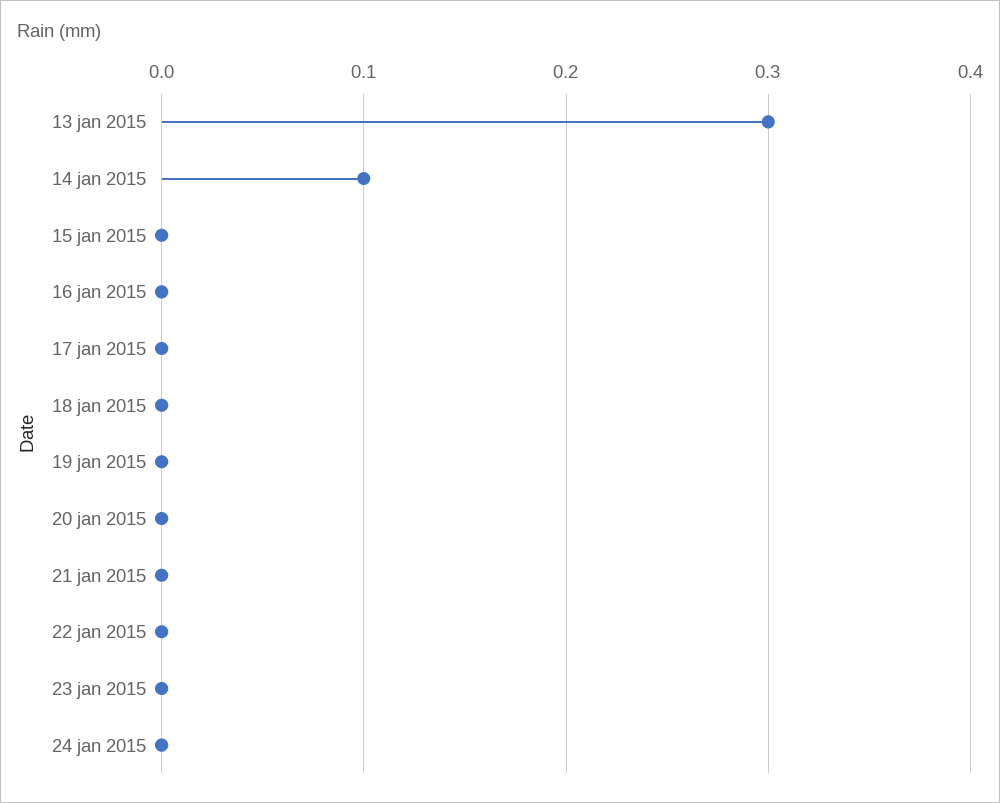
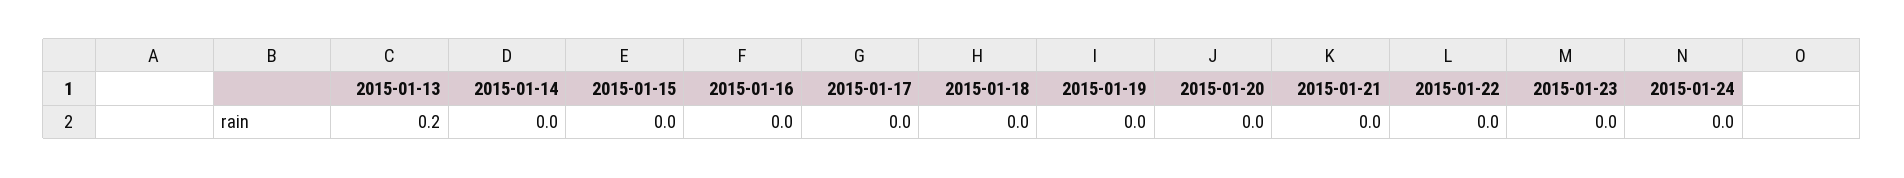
13 jan 2015: 0.3 -> 0.2
14 jan 2015: 0.1 -> 0

